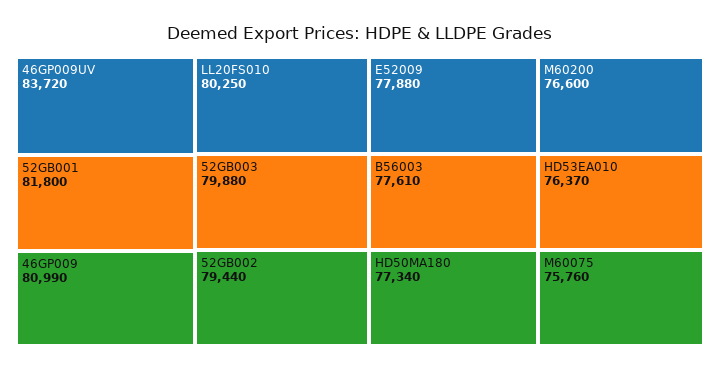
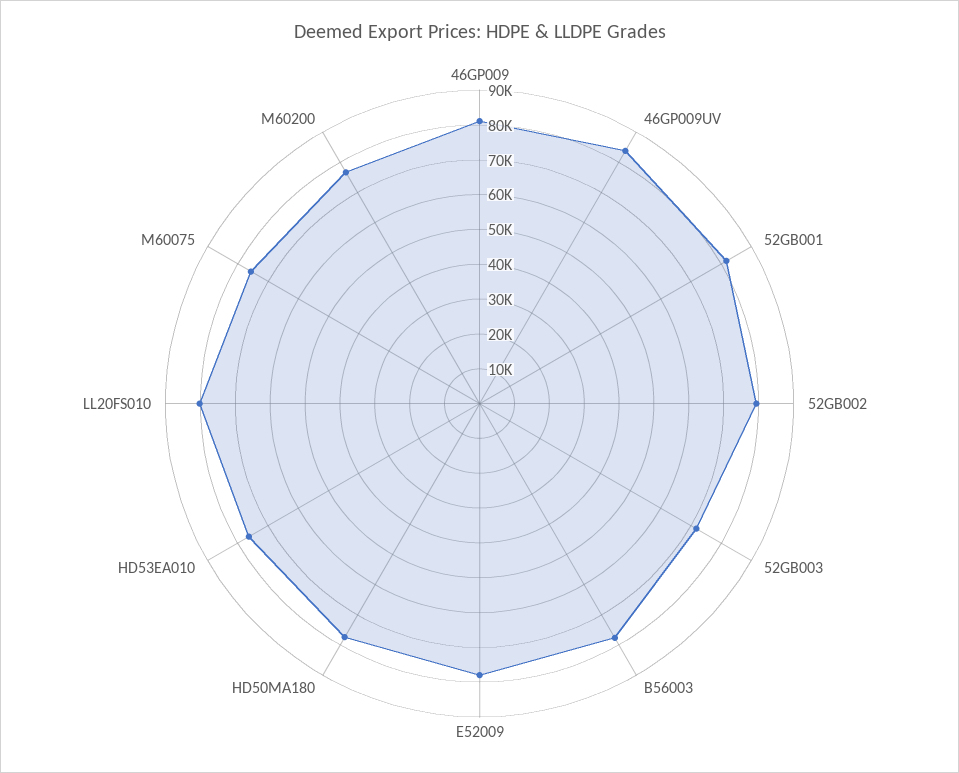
52GB003: 79880 -> 72500

